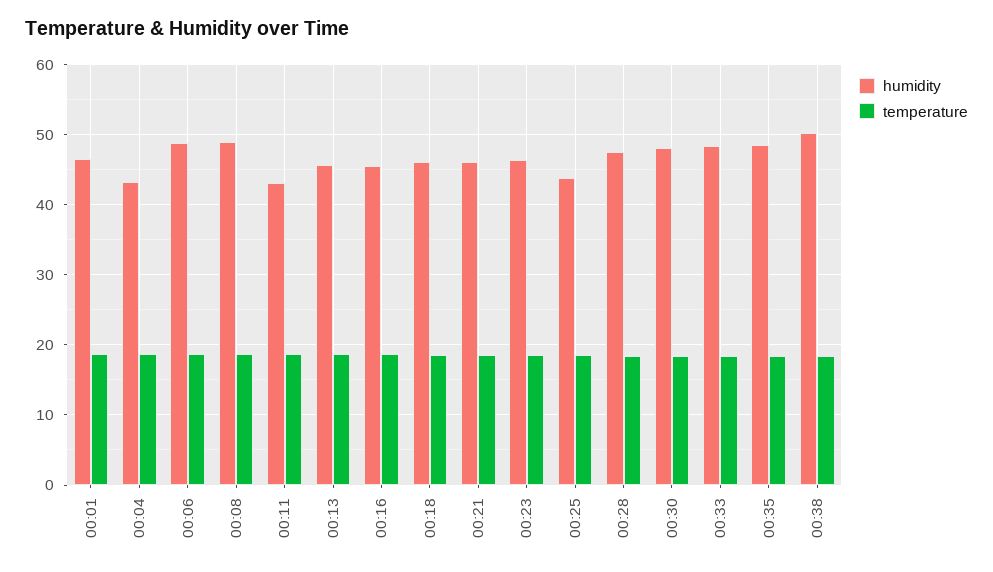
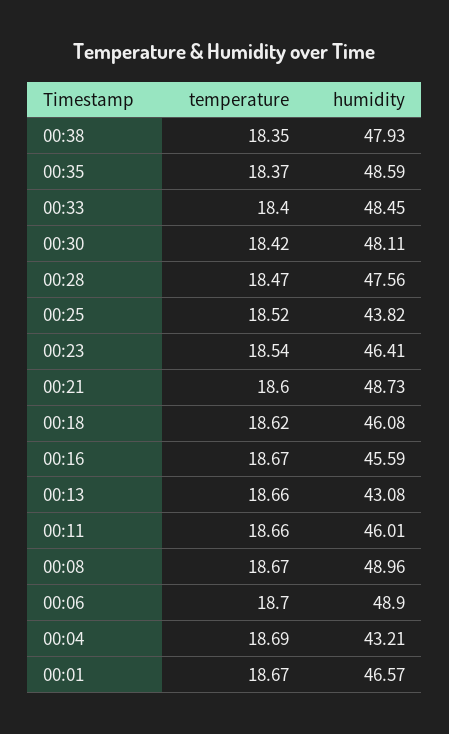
humidity, 00:11: 43 -> 46.01
humidity, 00:13: 46 -> 43.08
humidity, 00:21: 46 -> 48.73
humidity, 00:38: 50 -> 47.93

